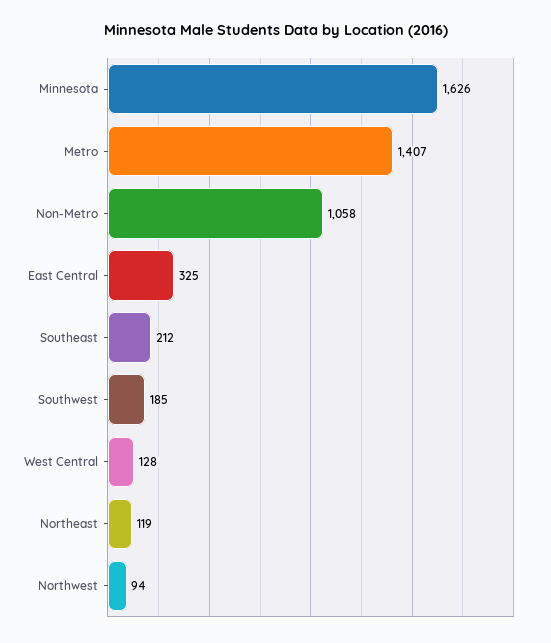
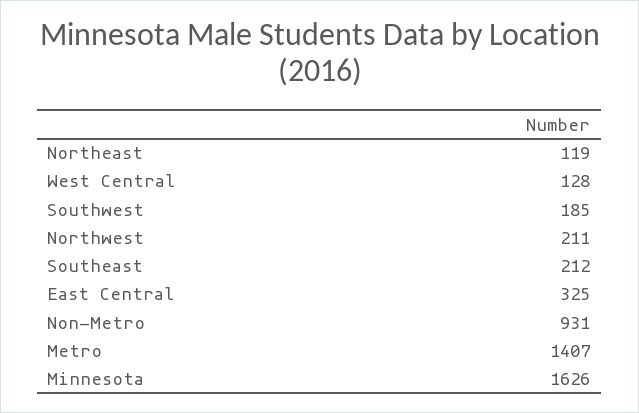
Non-Metro: 1058 -> 931
Northwest: 94 -> 211

